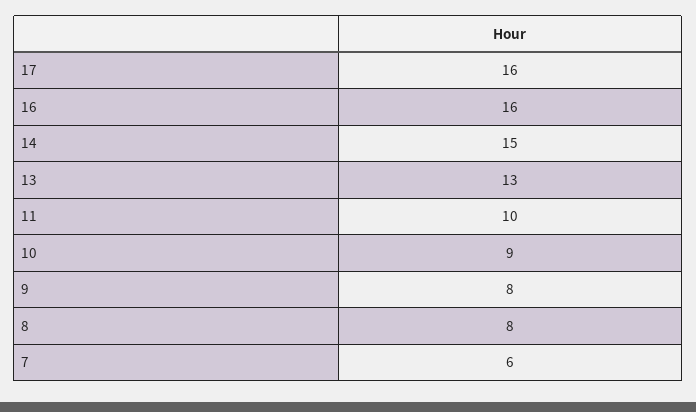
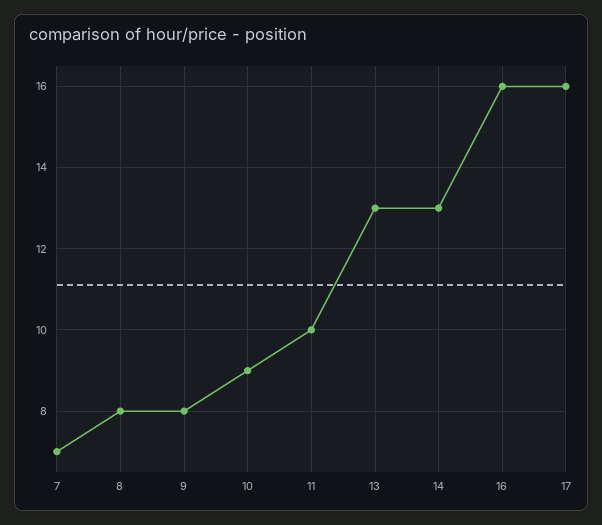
14: 15 -> 13
7: 6 -> 7

